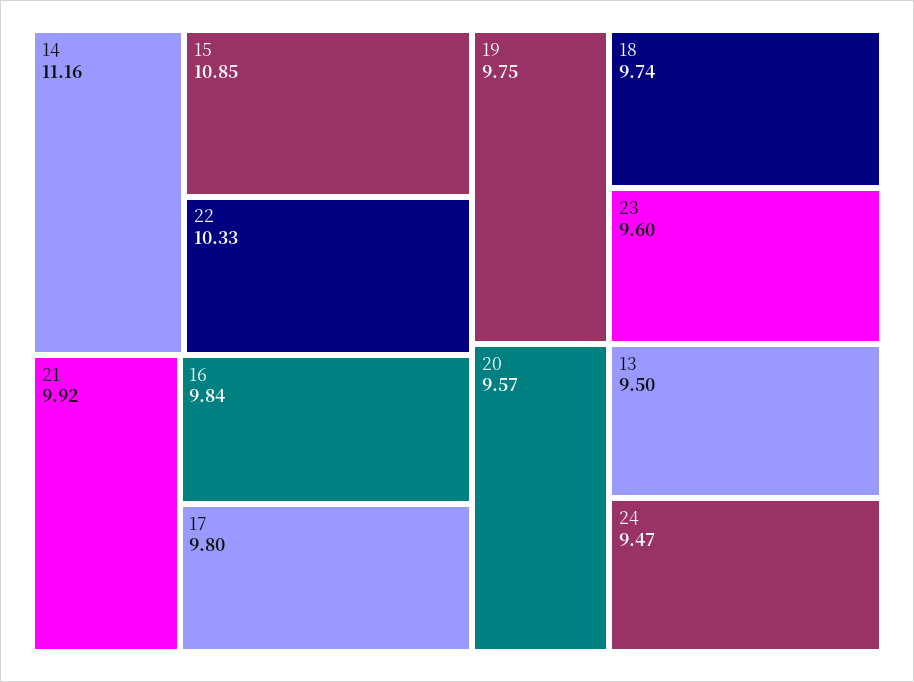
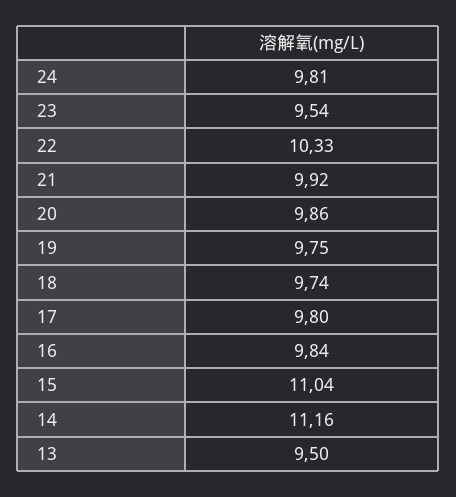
15: 10.85 -> 11.04
23: 9.6 -> 9.54
20: 9.57 -> 9.86
24: 9.47 -> 9.81

